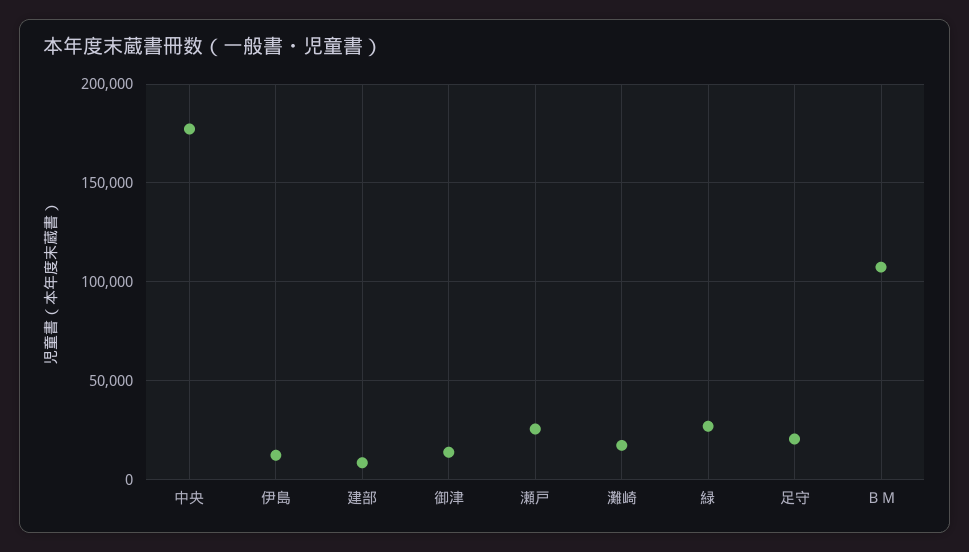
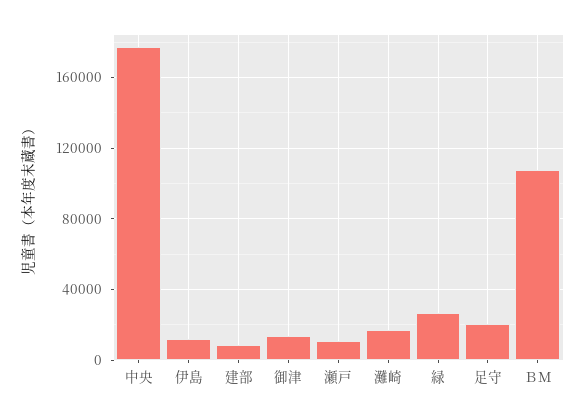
瀬戸: 25000 -> 10000

